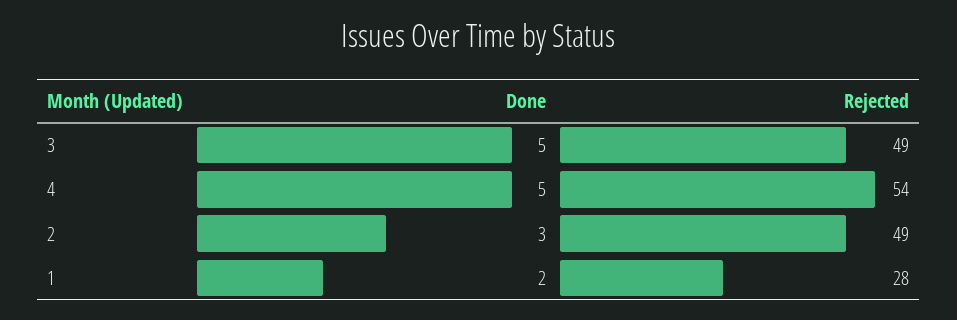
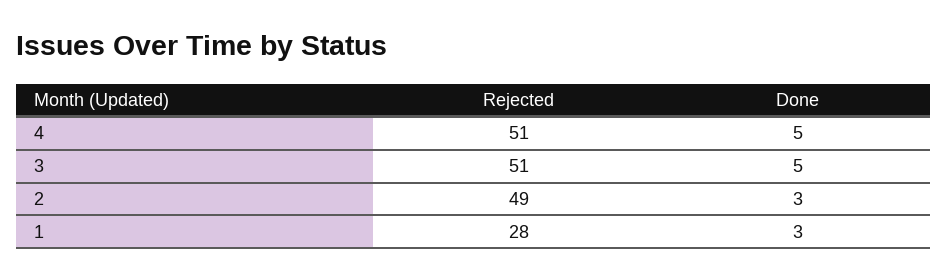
Rejected, 3: 49 -> 51
Rejected, 4: 54 -> 51
Done, 1: 2 -> 3

